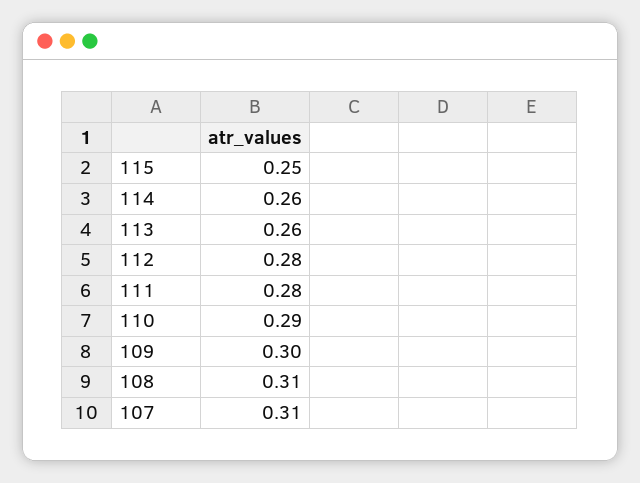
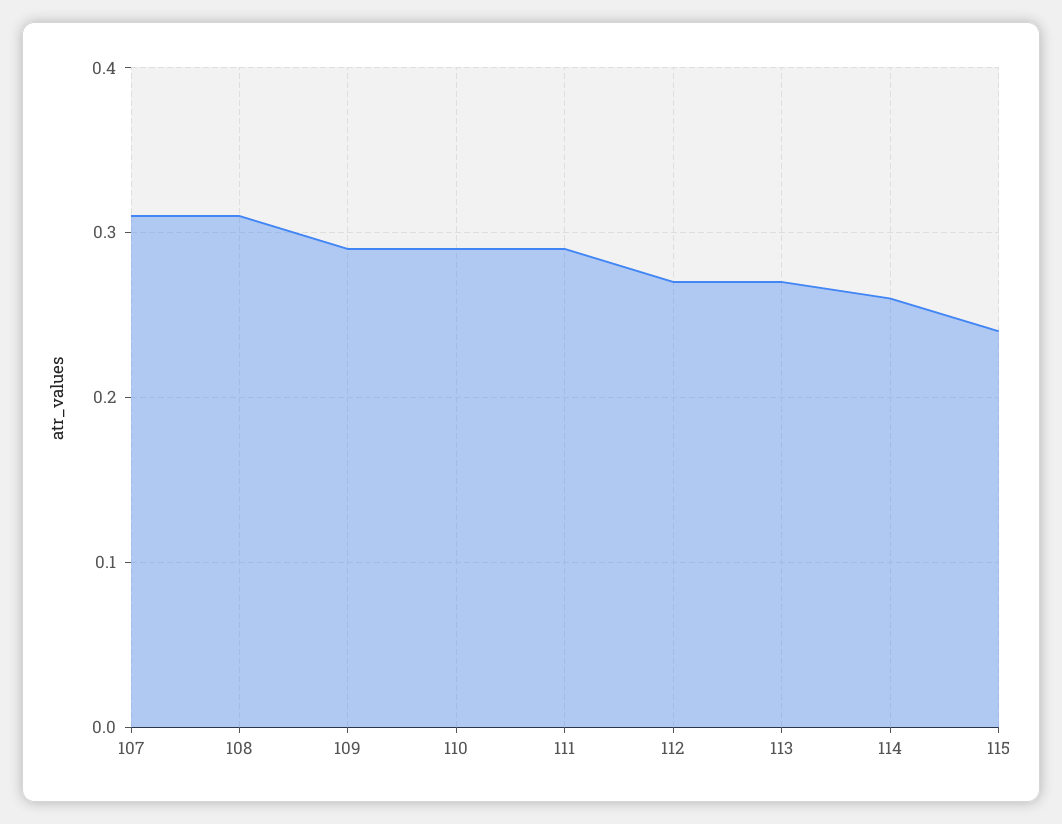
115: 0.25 -> 0.24
113: 0.26 -> 0.27
112: 0.28 -> 0.27
111: 0.28 -> 0.29
109: 0.3 -> 0.29

